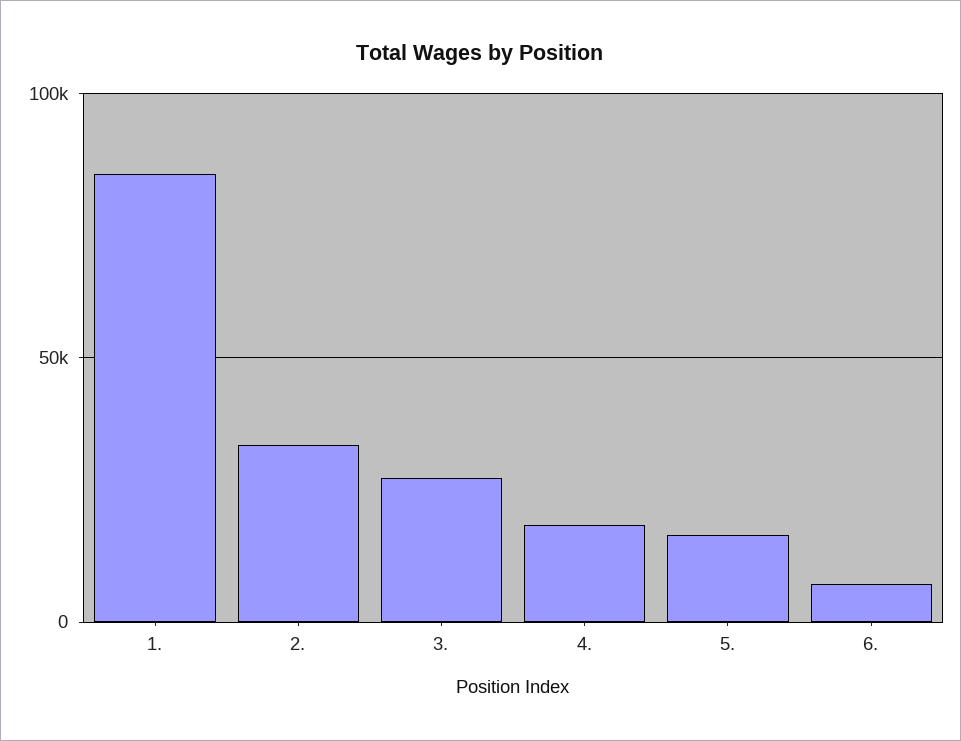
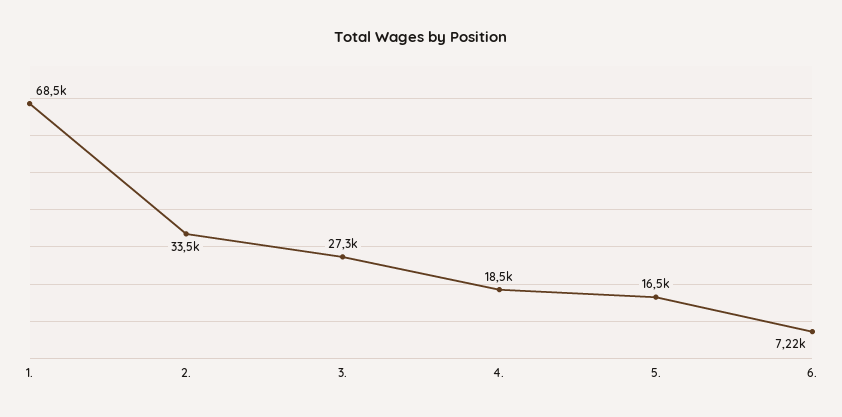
1.: 85000 -> 68500

